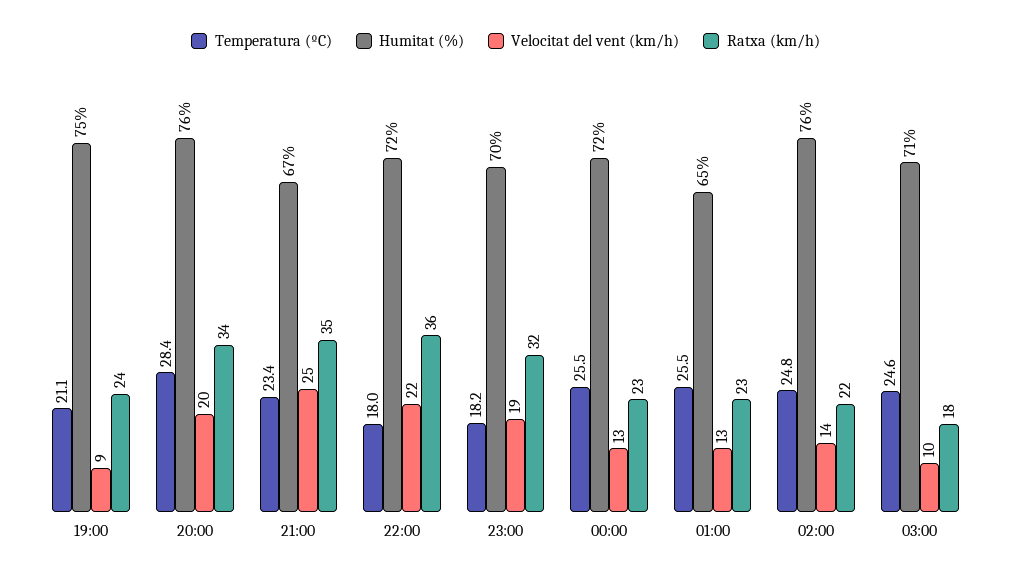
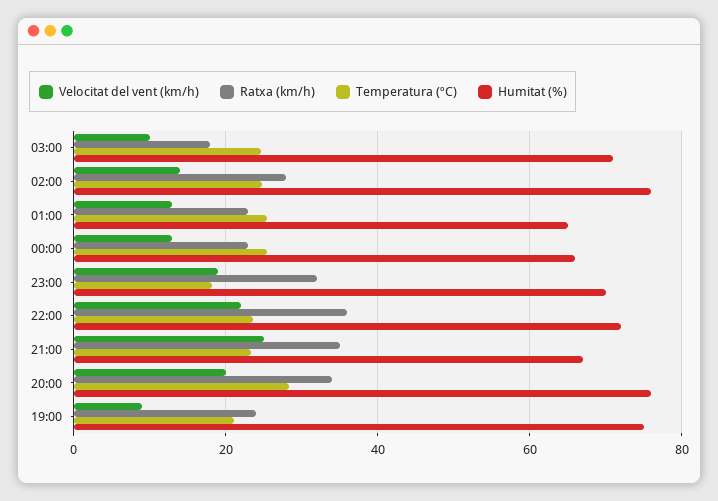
Temperatura (ºC), 22:00: 18 -> 24
Humitat (%), 00:00: 72 -> 66
Ratxa (km/h), 02:00: 22 -> 28

